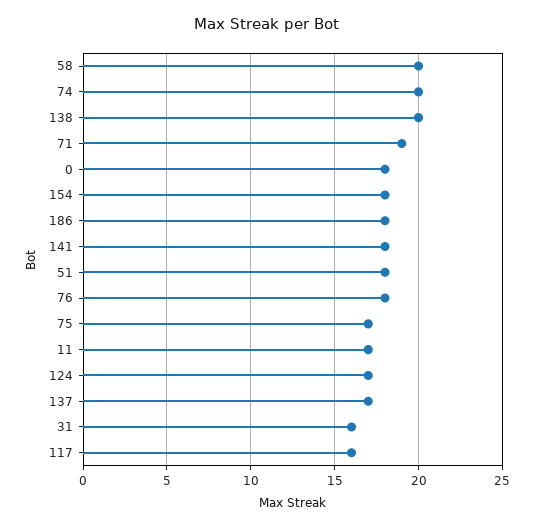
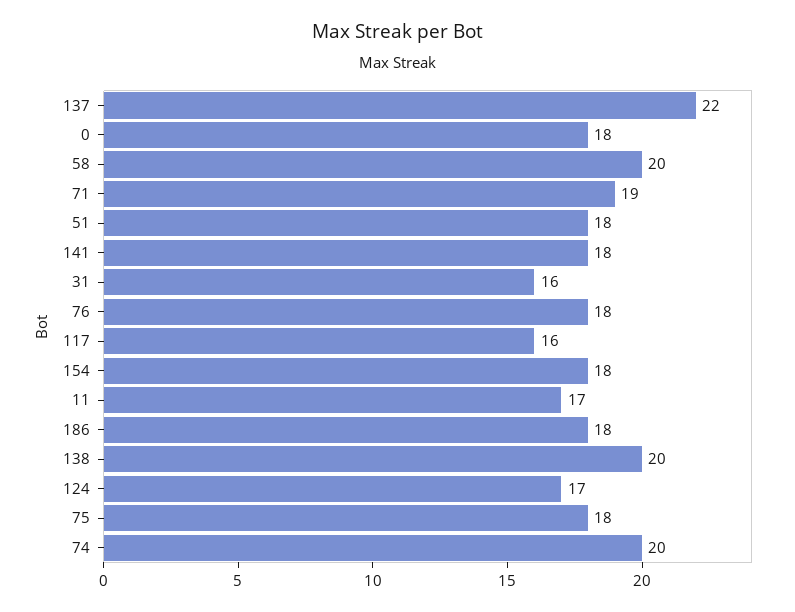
75: 17 -> 18
137: 17 -> 22

